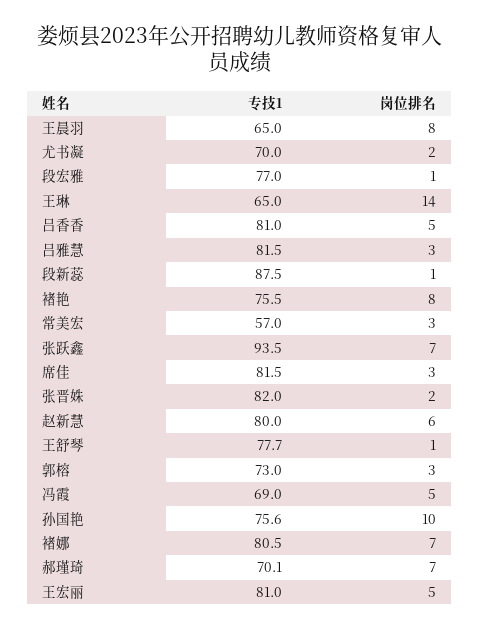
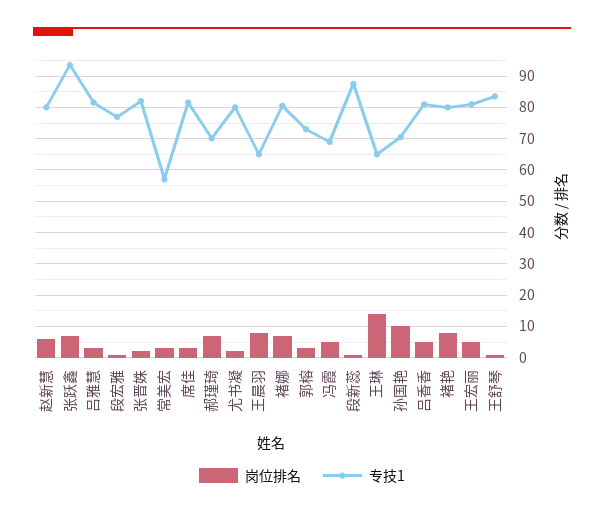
专技1, 尤书凝: 70 -> 80
专技1, 褚艳: 75.5 -> 80
专技1, 王舒琴: 77.7 -> 84
专技1, 孙国艳: 75.6 -> 70

